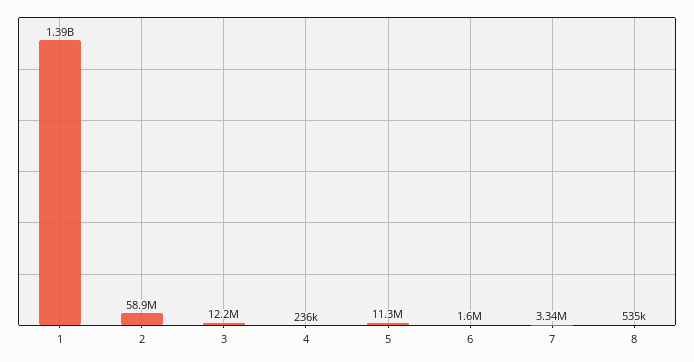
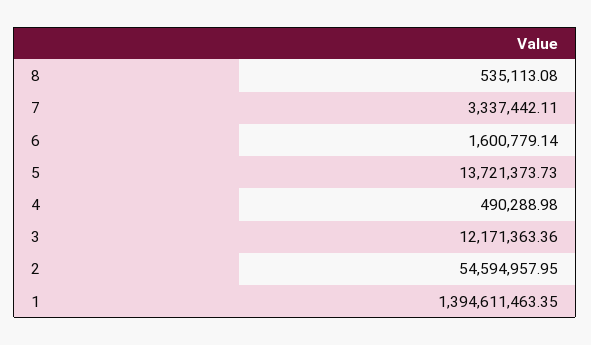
2: 58900000 -> 54594957.95
4: 236000 -> 490288.98
5: 11300000 -> 13721373.73

